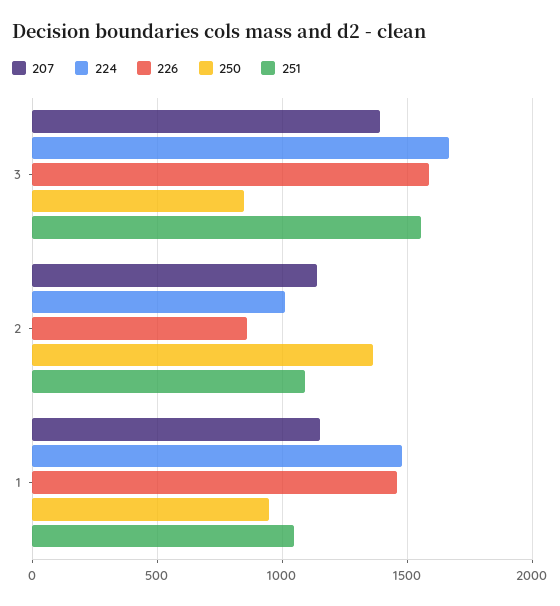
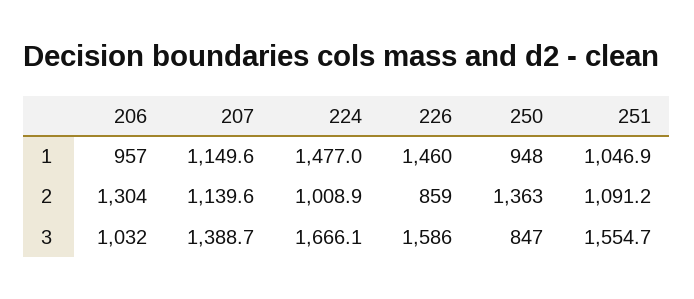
206, 1: none -> 957
206, 2: none -> 1304
206, 3: none -> 1032

